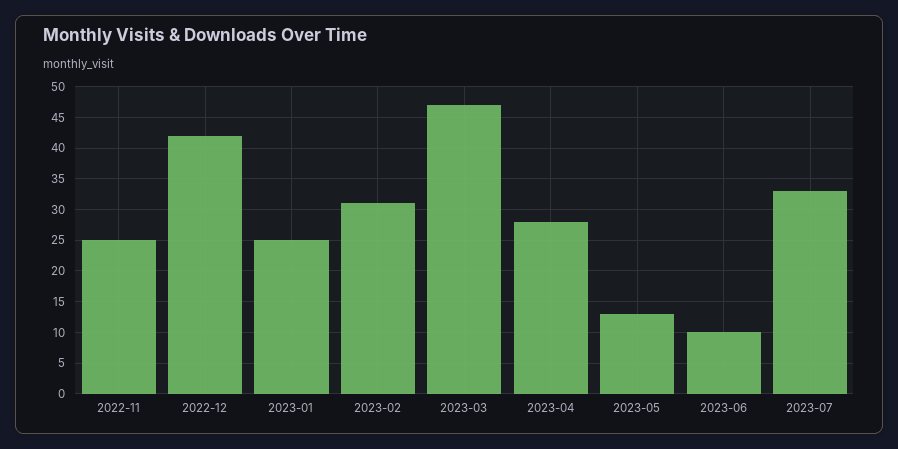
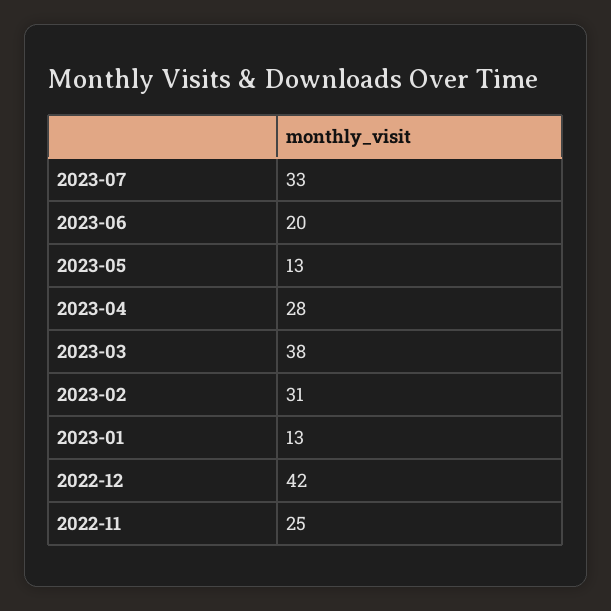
2023-01: 25 -> 13
2023-03: 47 -> 38
2023-06: 10 -> 20

